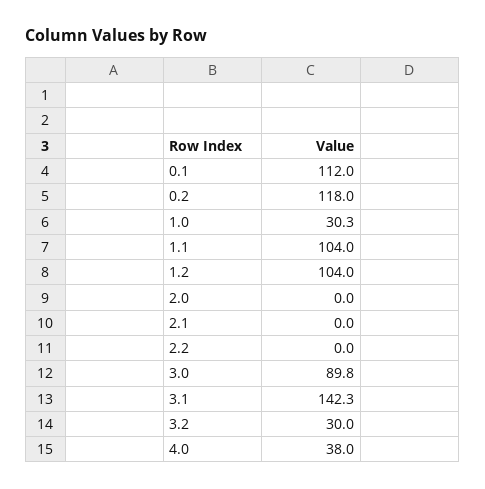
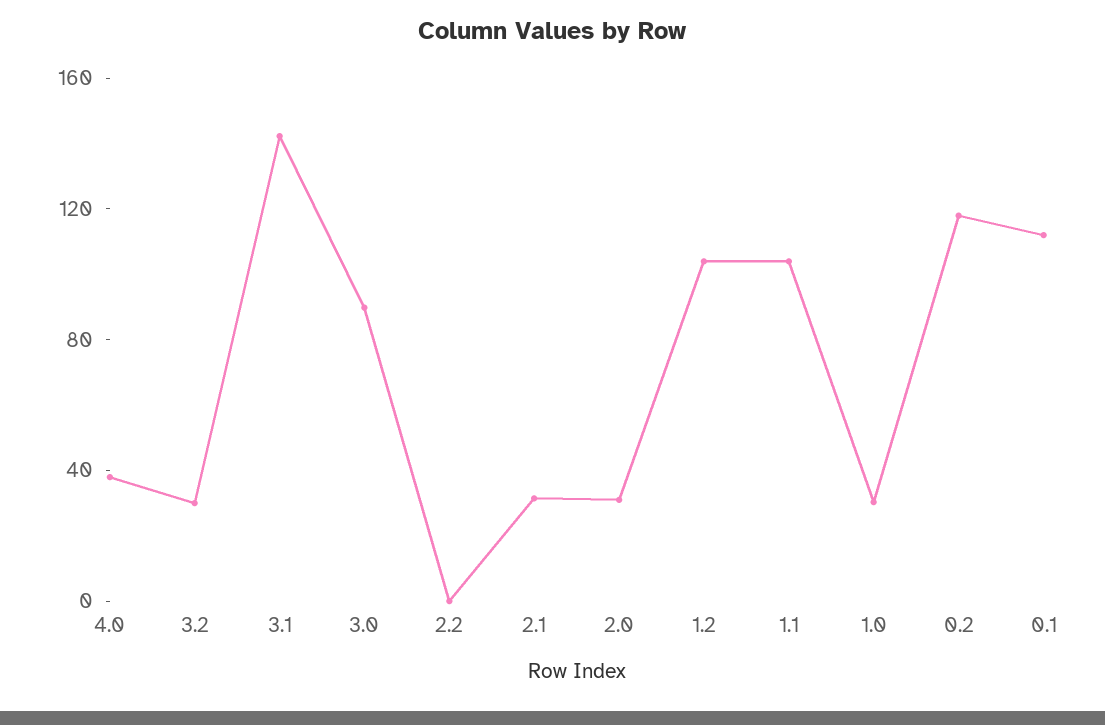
2.0: 0 -> 30
2.1: 0 -> 30

